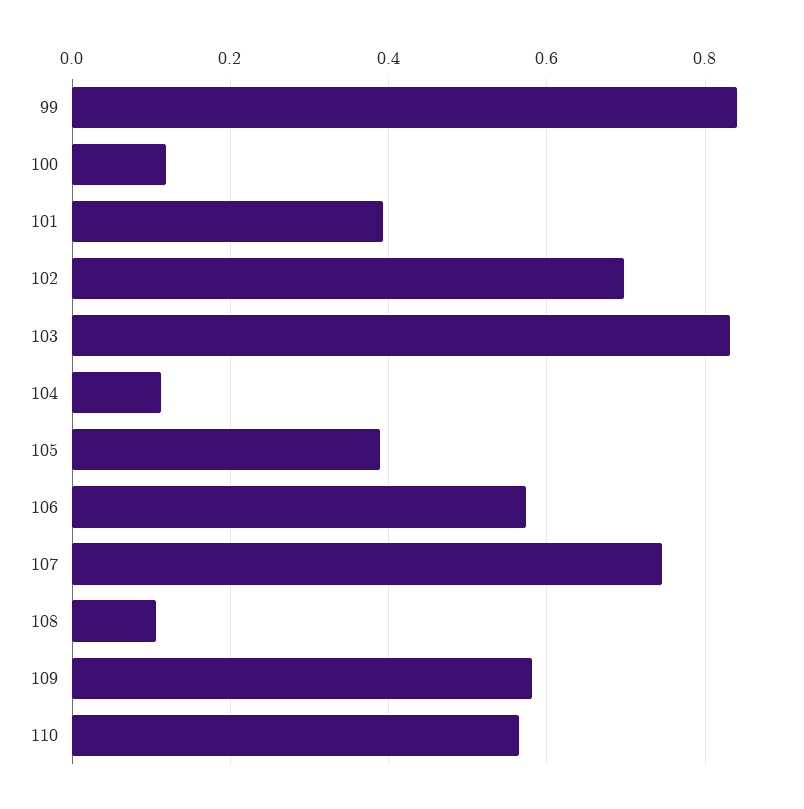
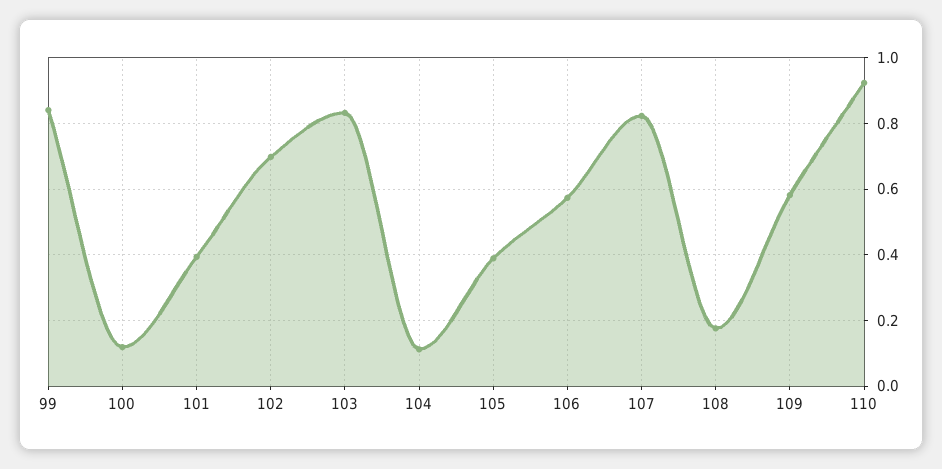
107: 0.74 -> 0.82
108: 0.1 -> 0.18
110: 0.56 -> 0.92

